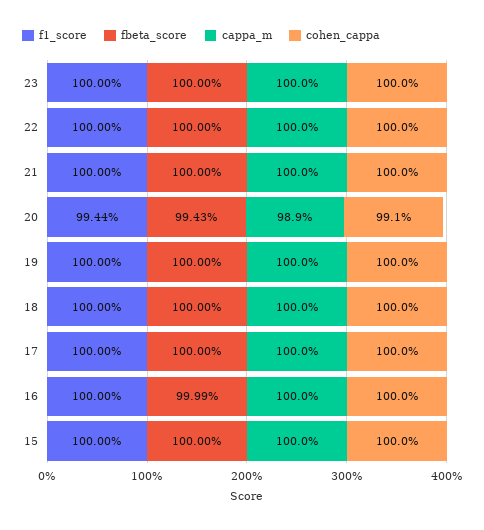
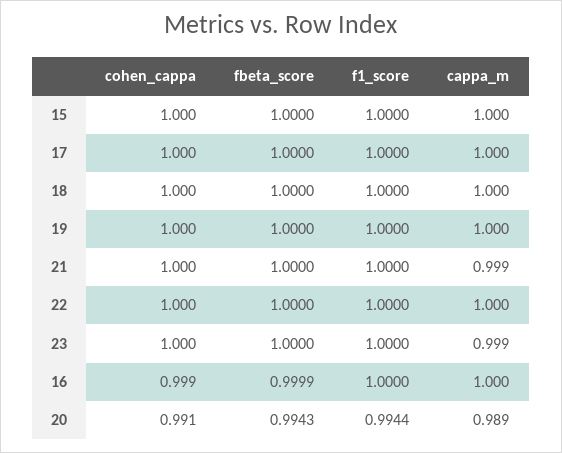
cappa_m, 23: 1 -> 0.999
cappa_m, 21: 1 -> 0.999
cohen_cappa, 16: 1 -> 0.999

